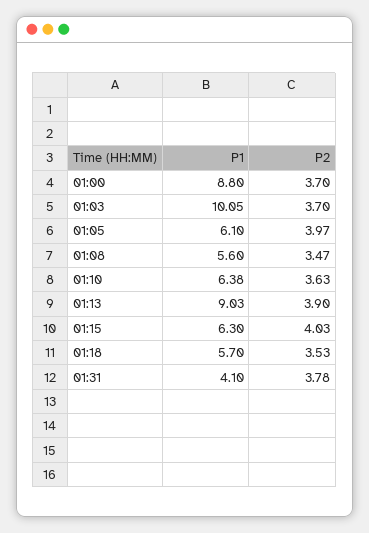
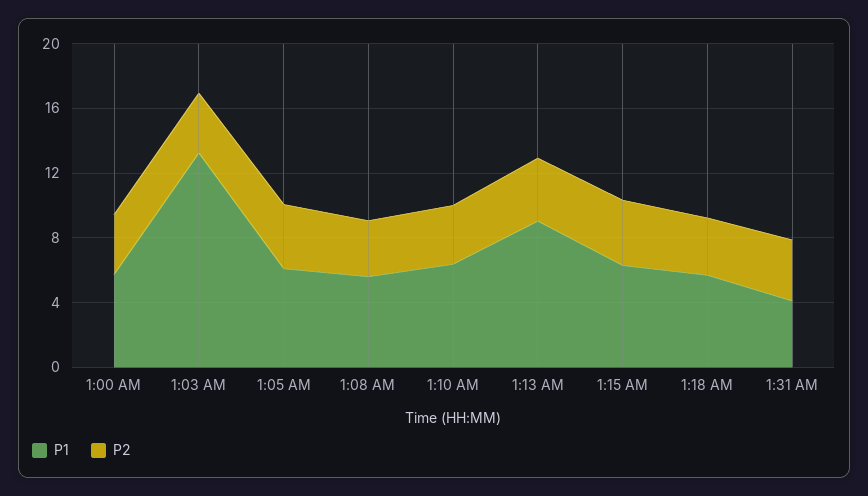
P1, 01:00: 8.8 -> 6
P1, 01:03: 10.05 -> 13

